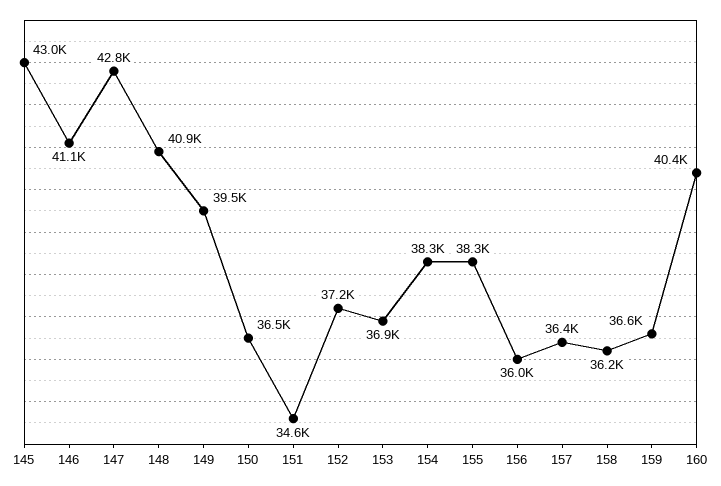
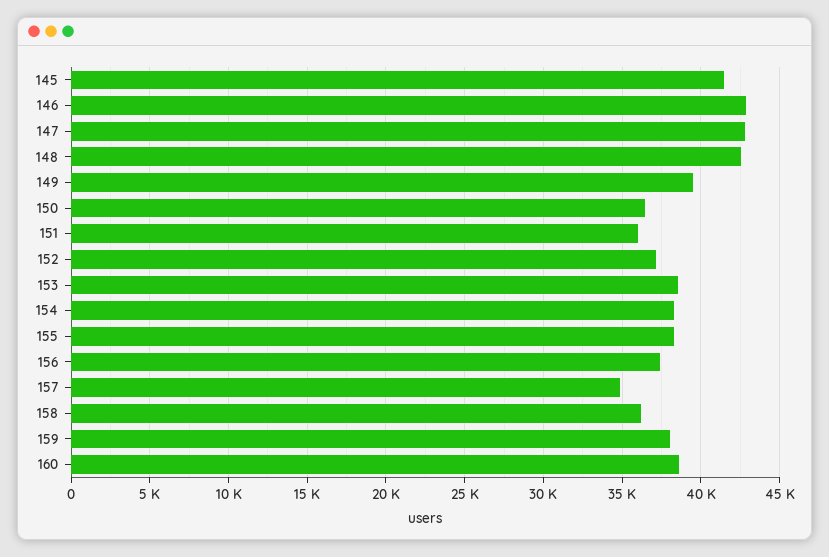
145: 43000 -> 41500
146: 41100 -> 43000
148: 40900 -> 42500
151: 34600 -> 36000
153: 36900 -> 38500
156: 36000 -> 37500
157: 36400 -> 35000
159: 36600 -> 38000
160: 40400 -> 38500

